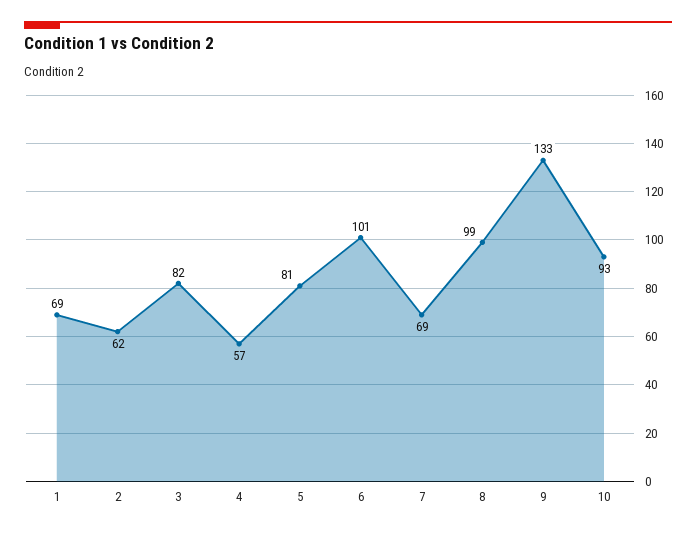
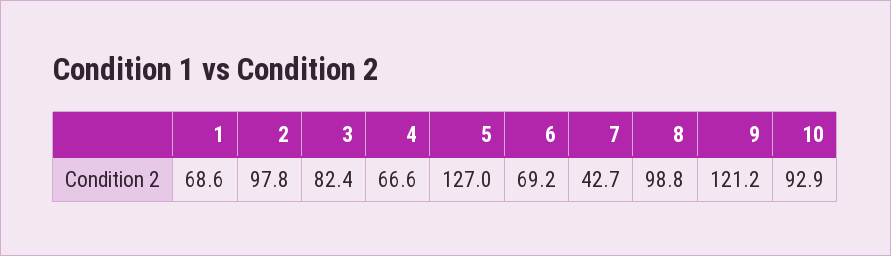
2: 62 -> 97.8
4: 57 -> 66.6
5: 81 -> 127
6: 101 -> 69.2
7: 69 -> 42.7
9: 133 -> 121.2

